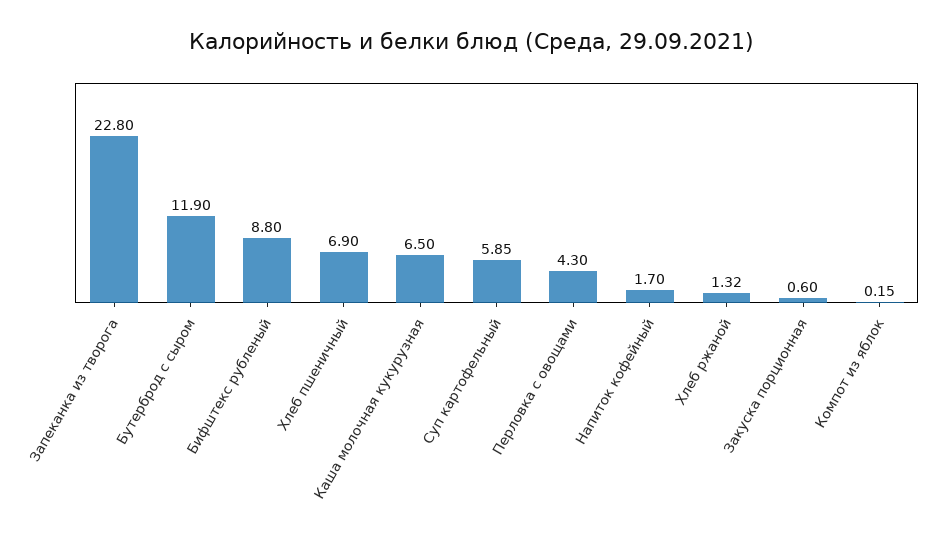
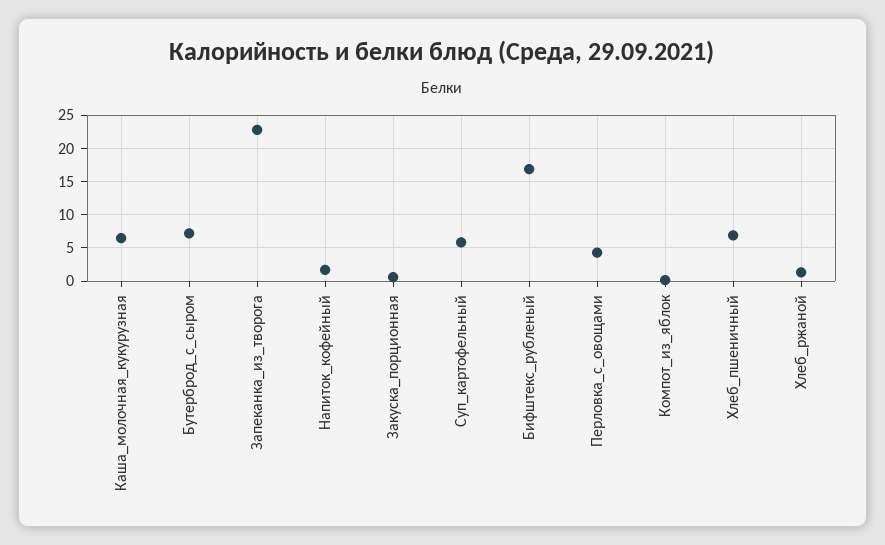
Бутерброд с сыром: 11.9 -> 7
Бифштекс рубленый: 8.8 -> 17

